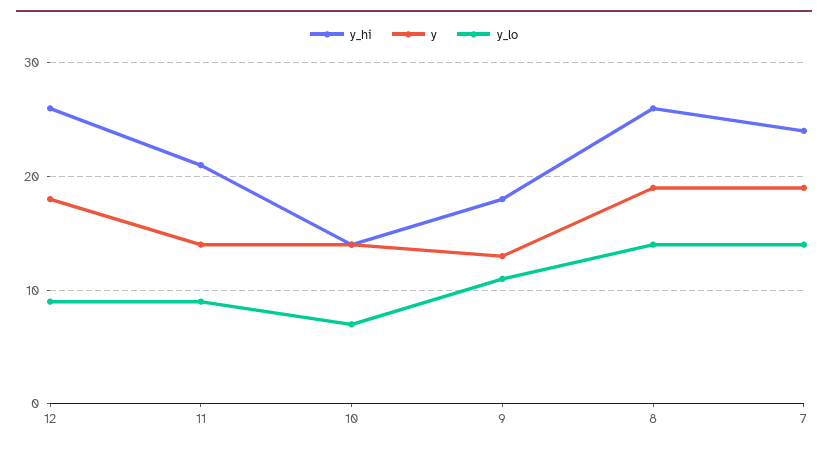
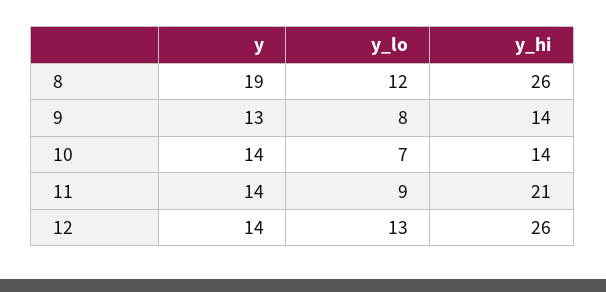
y, 12: 18 -> 14
y_lo, 12: 9 -> 13
y_hi, 9: 18 -> 14
y_lo, 9: 11 -> 8
y_lo, 8: 14 -> 12
y_hi, 7: 24 -> none
y, 7: 19 -> none
y_lo, 7: 14 -> none

